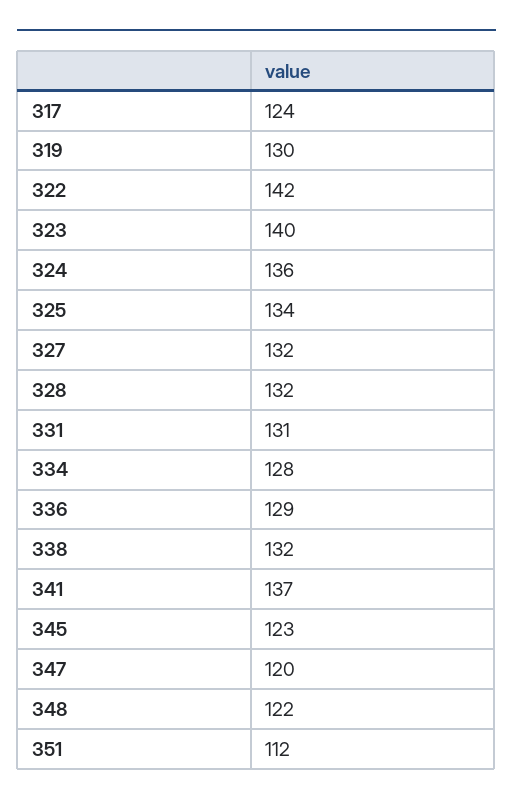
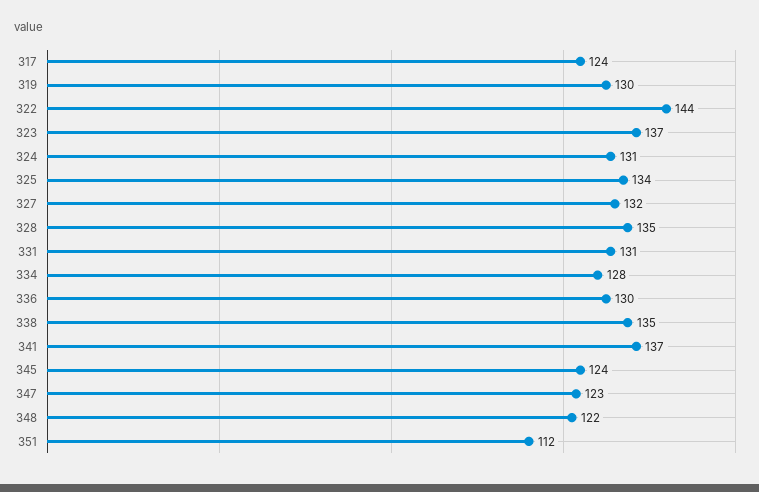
322: 142 -> 144
323: 140 -> 137
324: 136 -> 131
328: 132 -> 135
336: 129 -> 130
338: 132 -> 135
345: 123 -> 124
347: 120 -> 123

